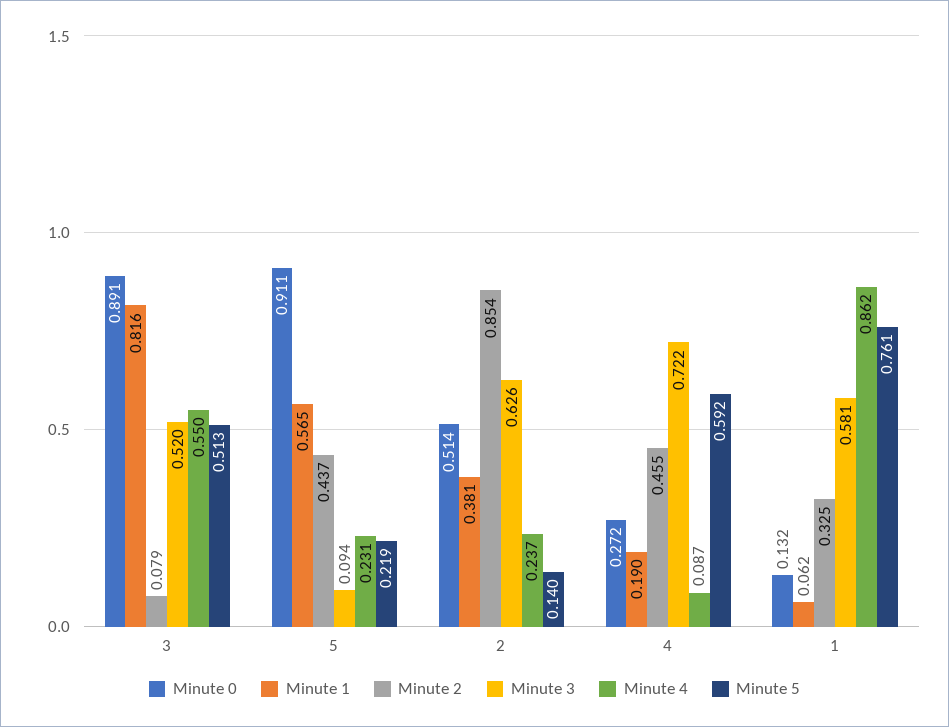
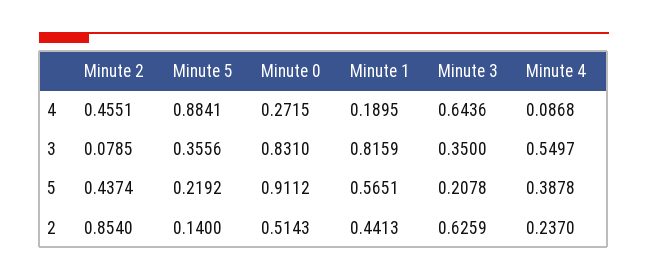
Minute 0, 3: 0.891 -> 0.831
Minute 3, 3: 0.52 -> 0.35
Minute 5, 3: 0.513 -> 0.3556
Minute 3, 5: 0.094 -> 0.2078
Minute 4, 5: 0.231 -> 0.3878
Minute 1, 2: 0.381 -> 0.4413
Minute 3, 4: 0.722 -> 0.6436
Minute 5, 4: 0.592 -> 0.8841
Minute 0, 1: 0.132 -> none
Minute 1, 1: 0.062 -> none
Minute 2, 1: 0.325 -> none
Minute 3, 1: 0.581 -> none
Minute 4, 1: 0.862 -> none
Minute 5, 1: 0.761 -> none

